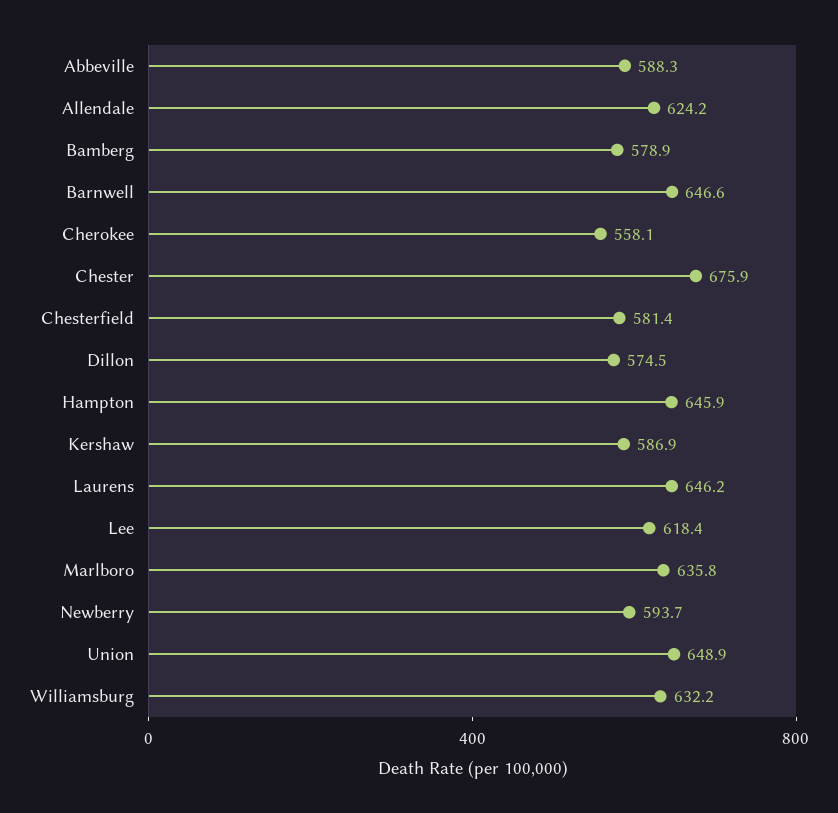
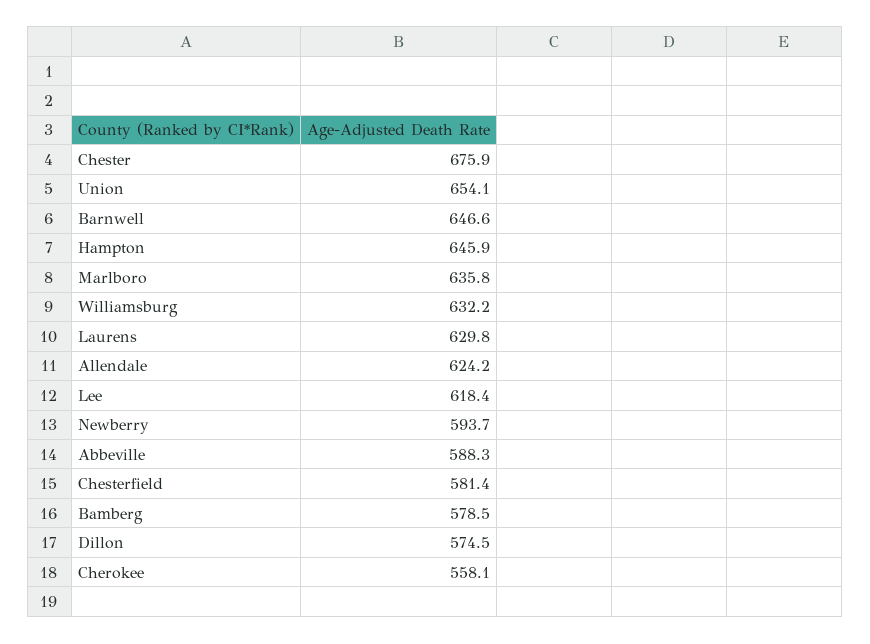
Bamberg: 578.9 -> 578.5
Kershaw: 586.9 -> none
Laurens: 646.2 -> 629.8
Union: 648.9 -> 654.1

